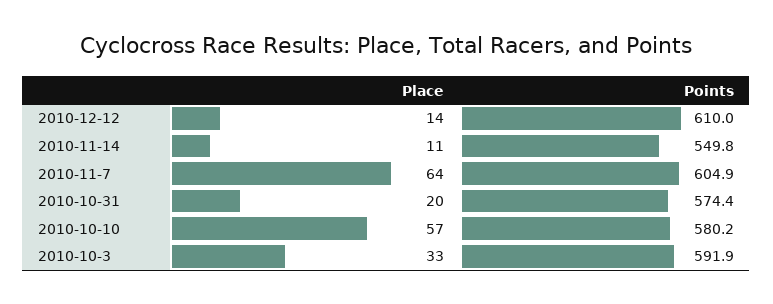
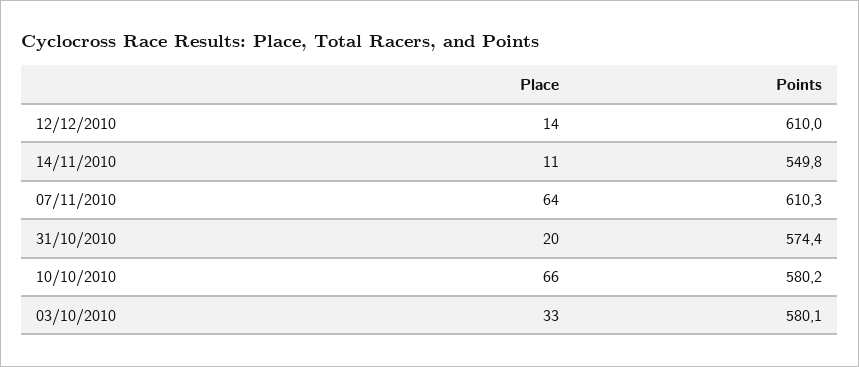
Points, 2010-11-7: 604.9 -> 610.3
Place, 2010-10-10: 57 -> 66
Points, 2010-10-3: 591.9 -> 580.1

